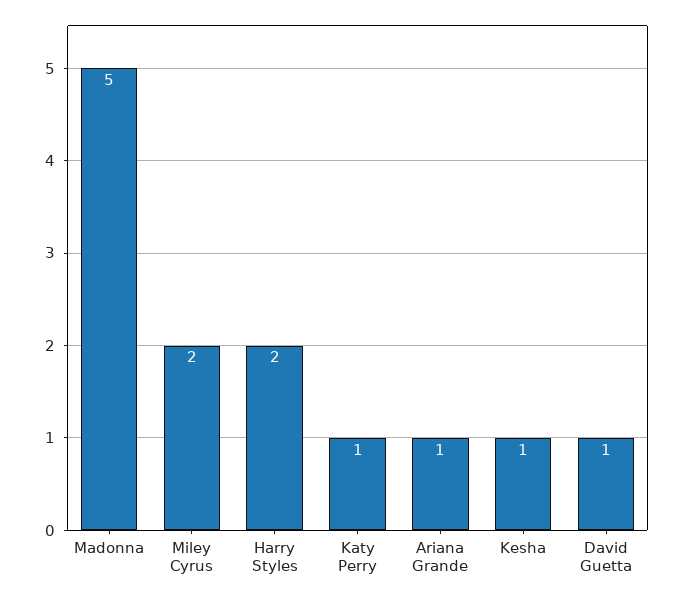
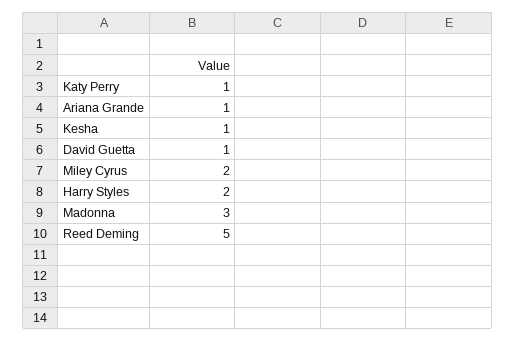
Madonna: 5 -> 3
Reed Deming: none -> 5

